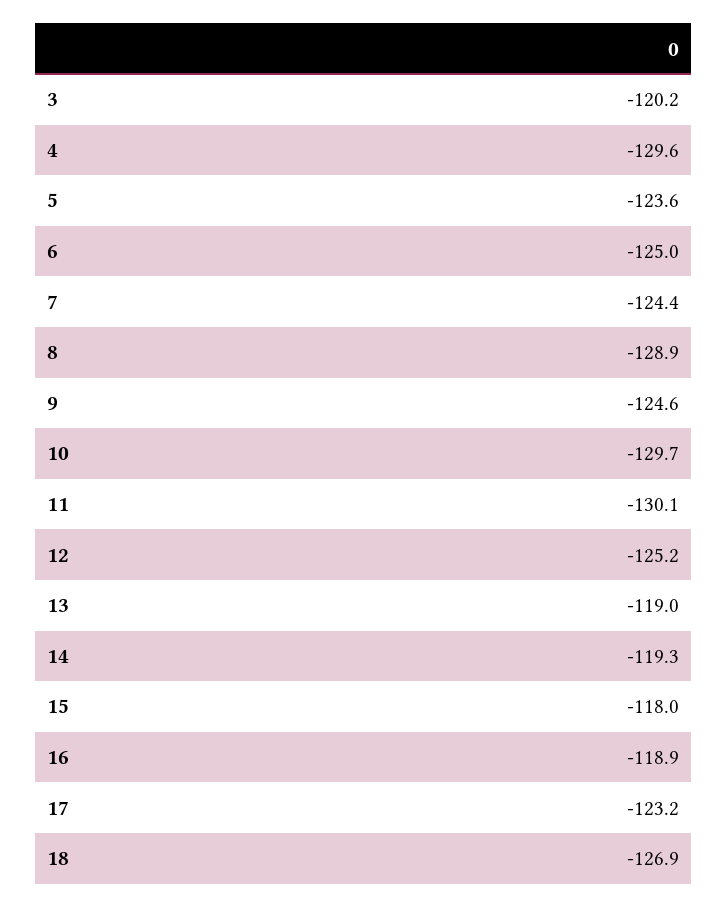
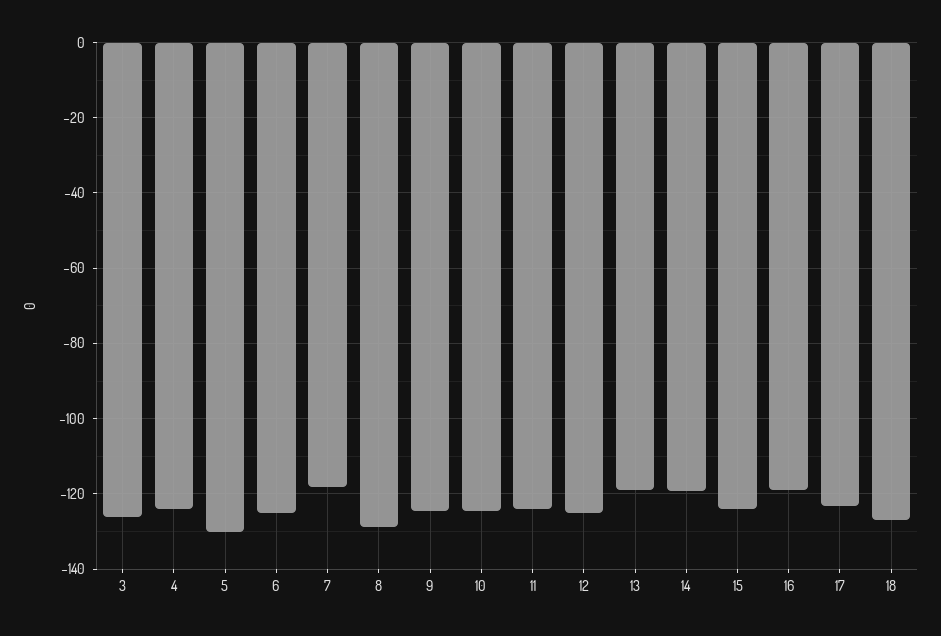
3: -120.2 -> -126
4: -129.6 -> -124
5: -123.6 -> -130
7: -124.4 -> -118
10: -129.7 -> -124
11: -130.1 -> -124
15: -118 -> -124

